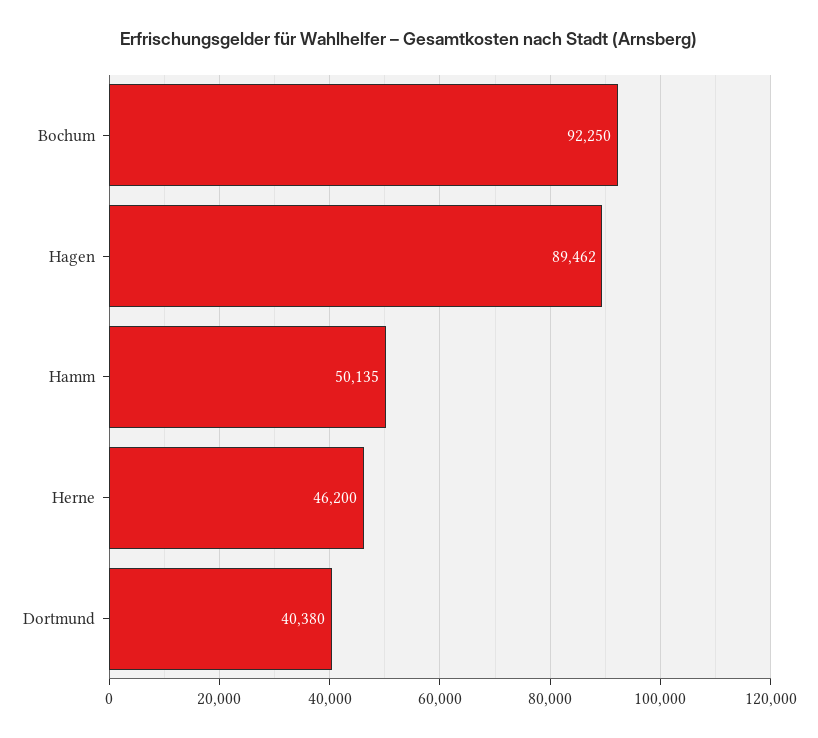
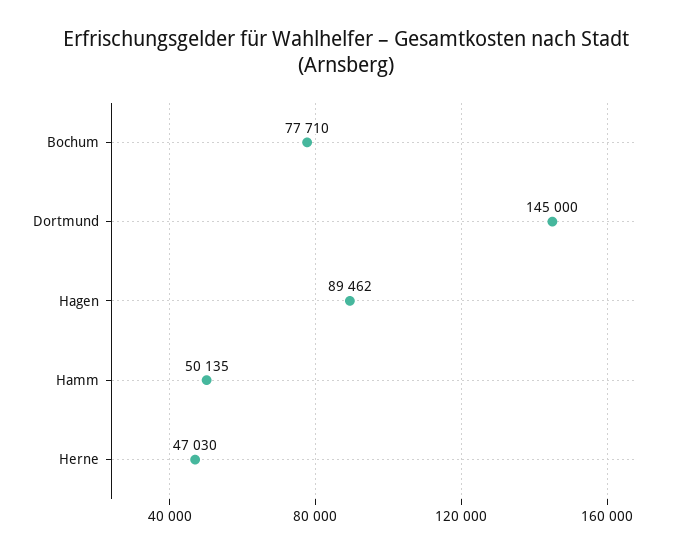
Bochum: 92250 -> 77710
Herne: 46200 -> 47030
Dortmund: 40380 -> 145000

